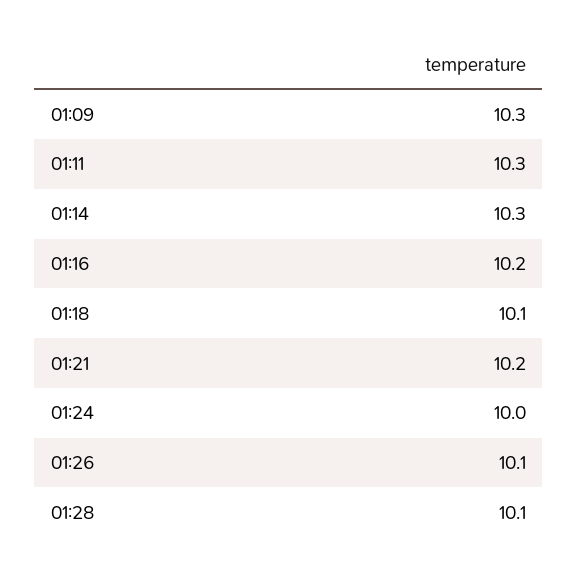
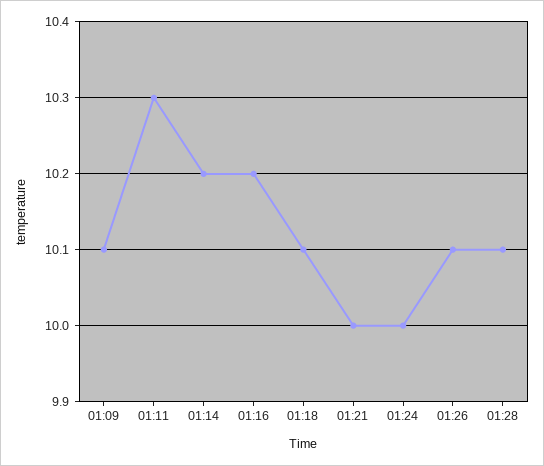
01:09: 10.3 -> 10.1
01:14: 10.3 -> 10.2
01:21: 10.2 -> 10

